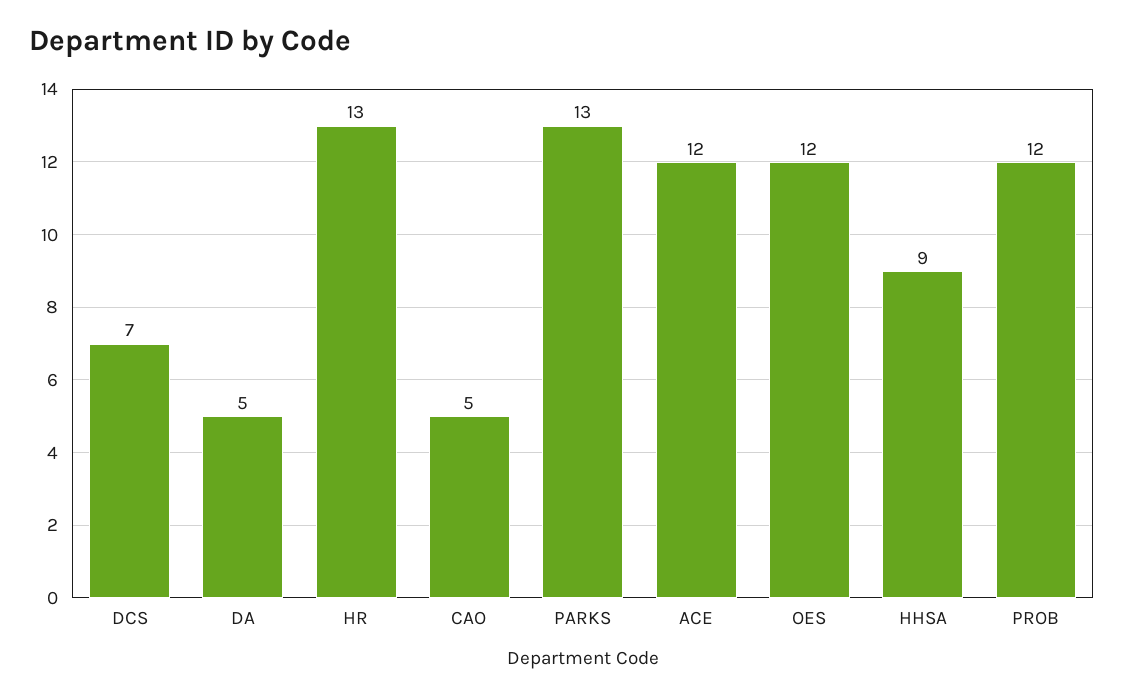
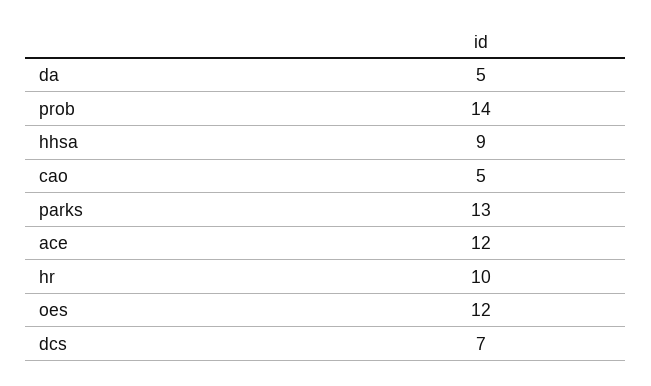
HR: 13 -> 10
PROB: 12 -> 14

